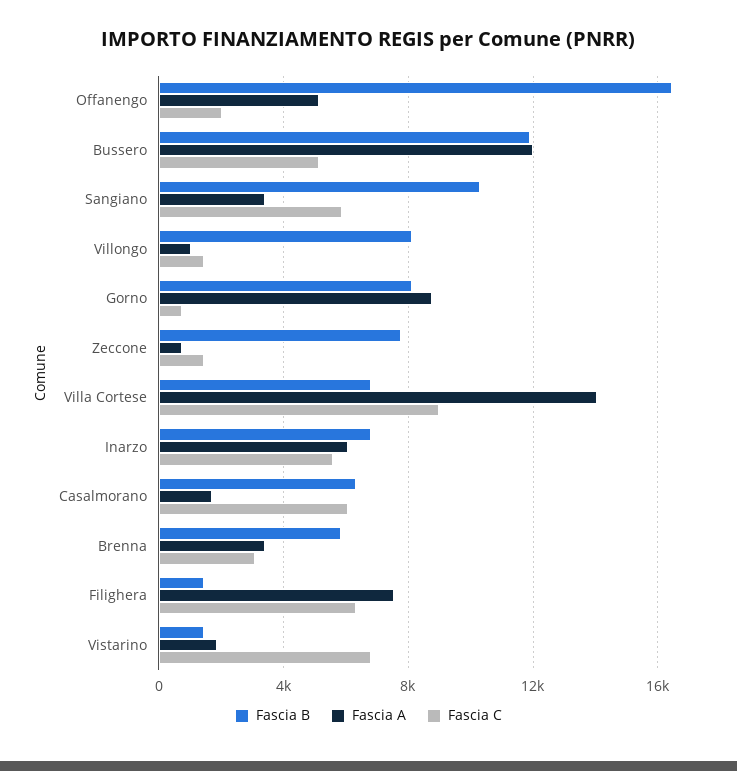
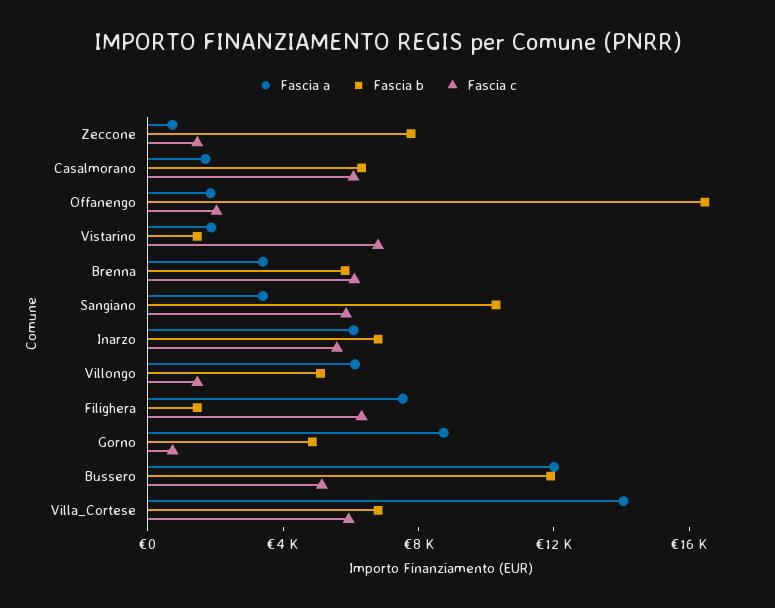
Fascia A, Offanengo: 5000 -> 2000
Fascia B, Villongo: 8000 -> 5000
Fascia A, Villongo: 1000 -> 6000
Fascia B, Gorno: 8000 -> 5000
Fascia C, Villa Cortese: 9000 -> 6000
Fascia C, Brenna: 3000 -> 6000

